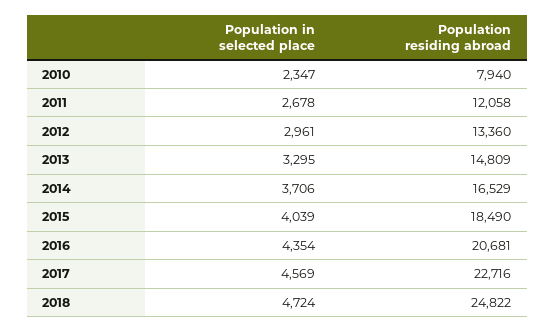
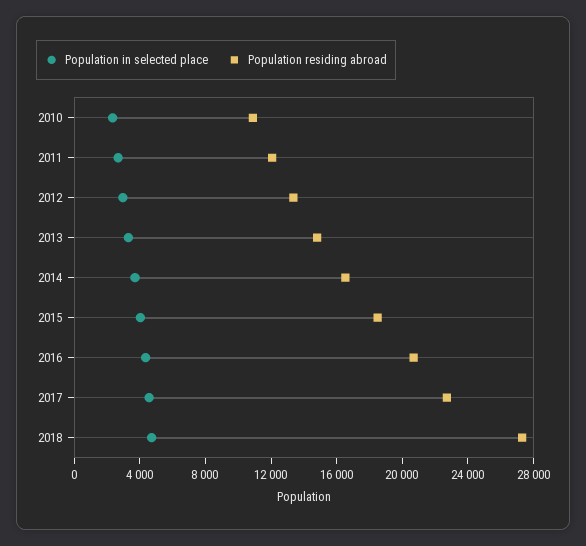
Population residing abroad, 2010: 7940 -> 11000
Population residing abroad, 2018: 24822 -> 27000

